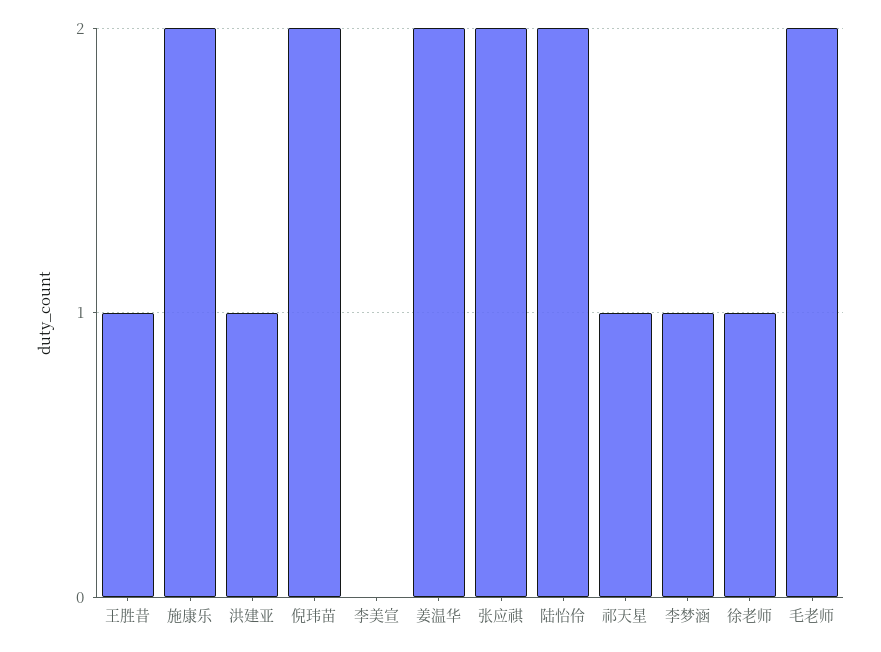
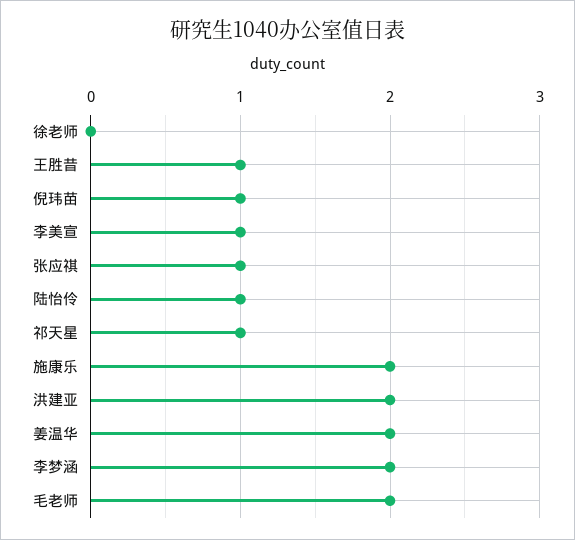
洪建亚: 1 -> 2
倪玮苗: 2 -> 1
李美宣: 0 -> 1
张应祺: 2 -> 1
陆怡伶: 2 -> 1
李梦涵: 1 -> 2
徐老师: 1 -> 0

